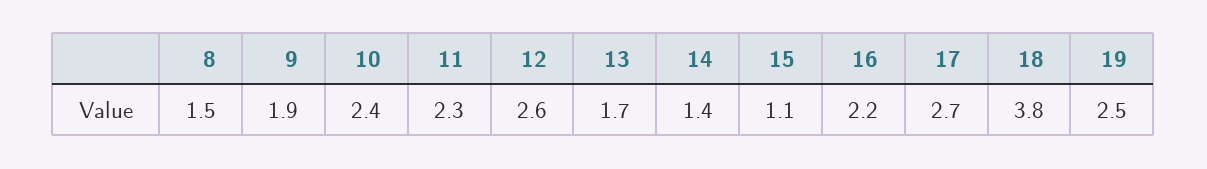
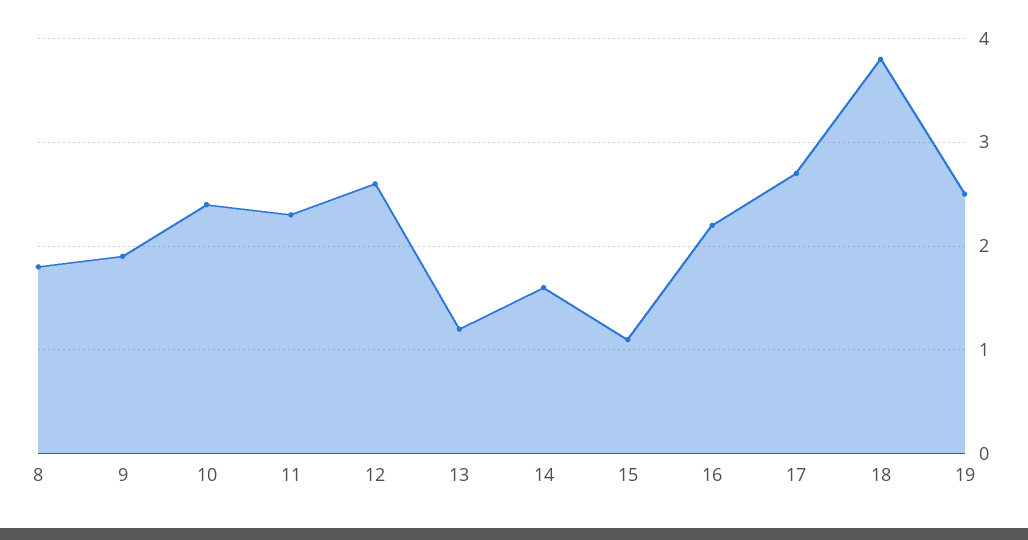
8: 1.5 -> 1.8
13: 1.7 -> 1.2
14: 1.4 -> 1.6

